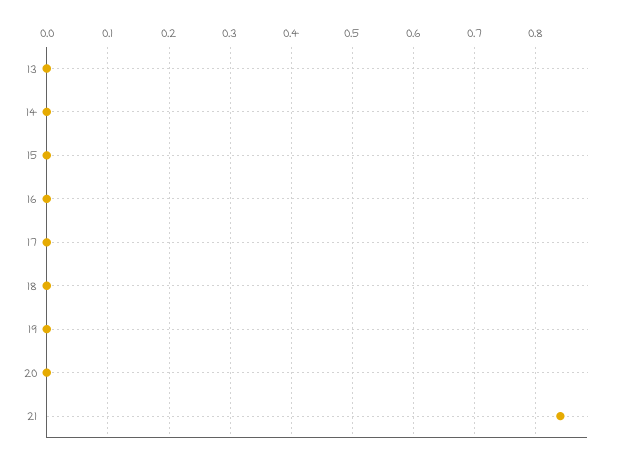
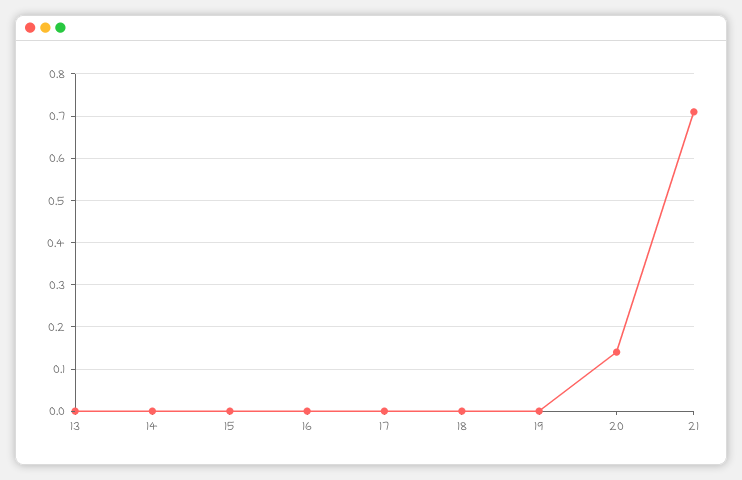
20: 0 -> 0.15
21: 0.84 -> 0.7

